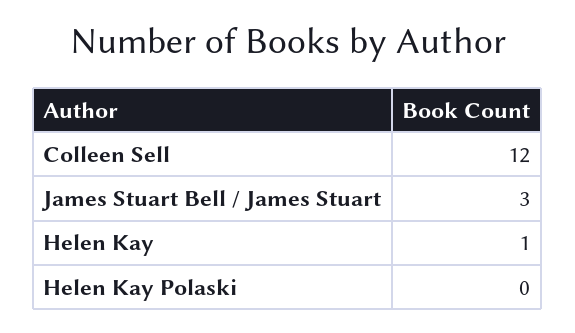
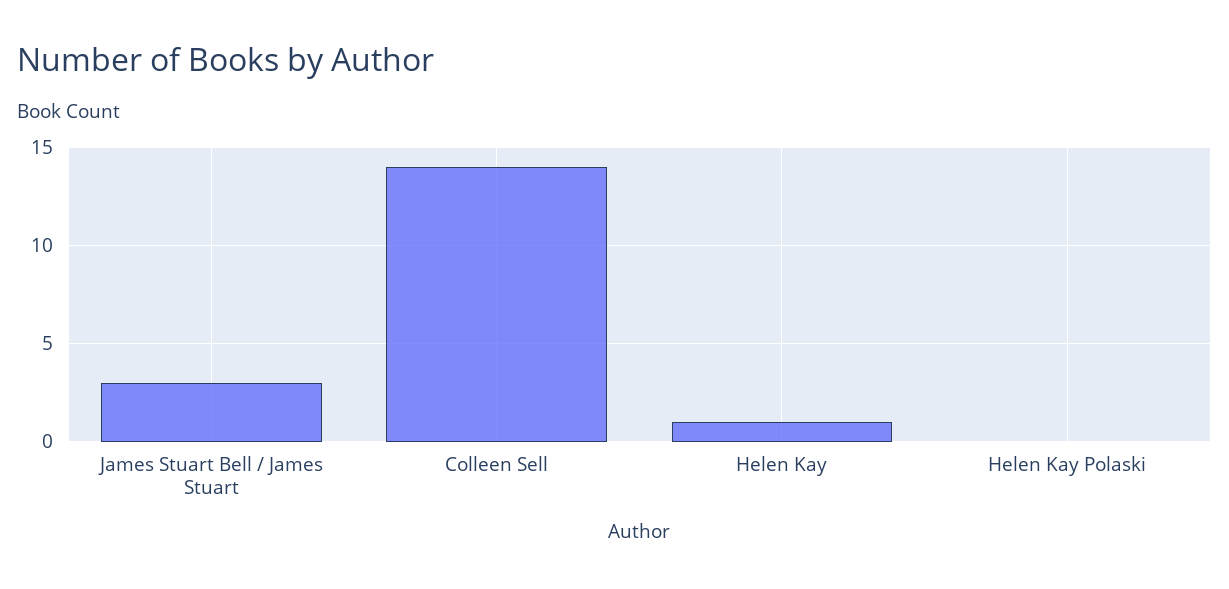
Colleen Sell: 12 -> 14

